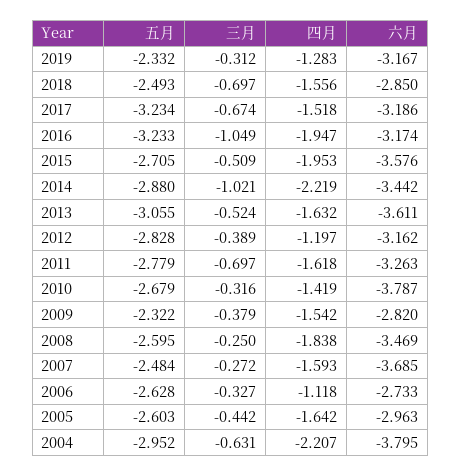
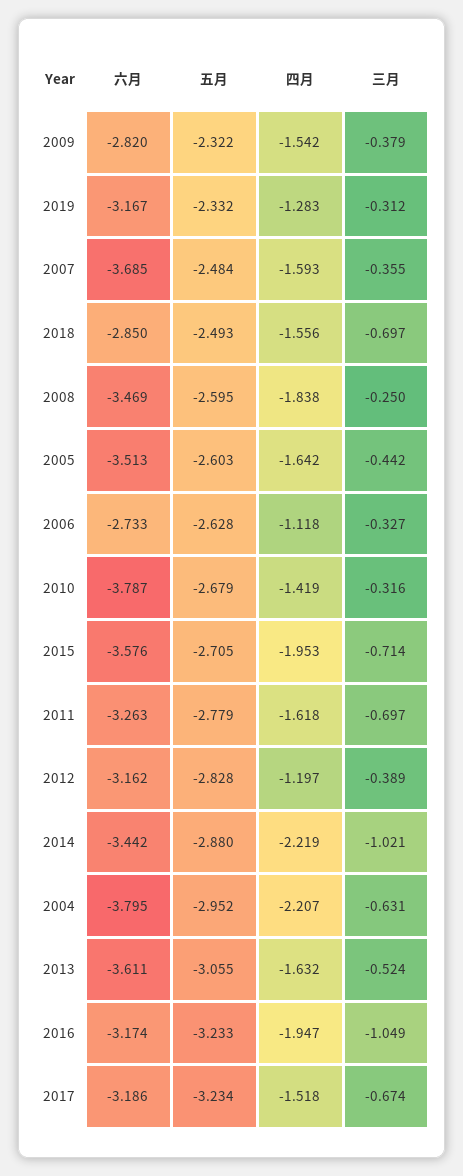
三月, 2015: -0.509 -> -0.714
三月, 2007: -0.272 -> -0.355
六月, 2005: -2.963 -> -3.513

